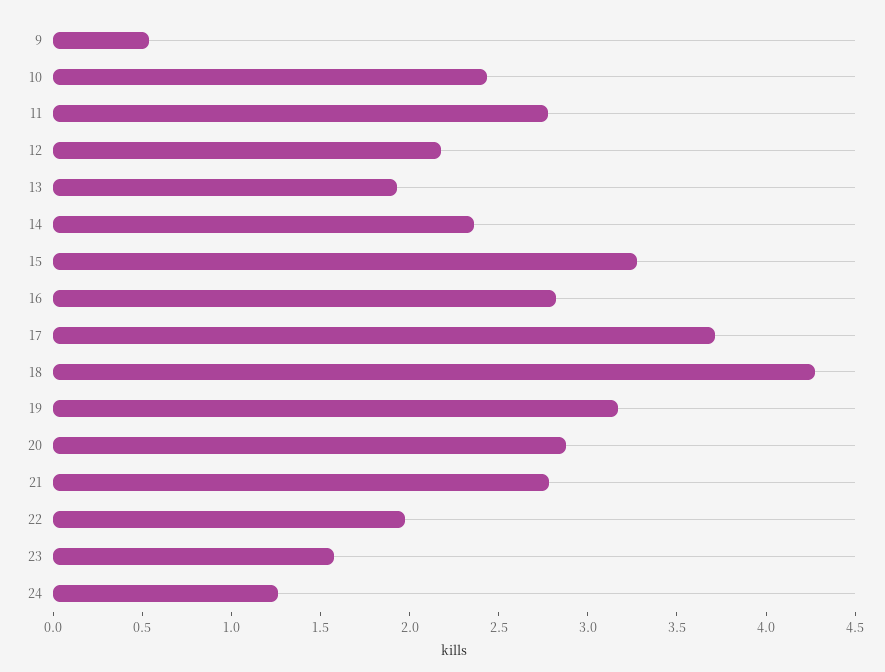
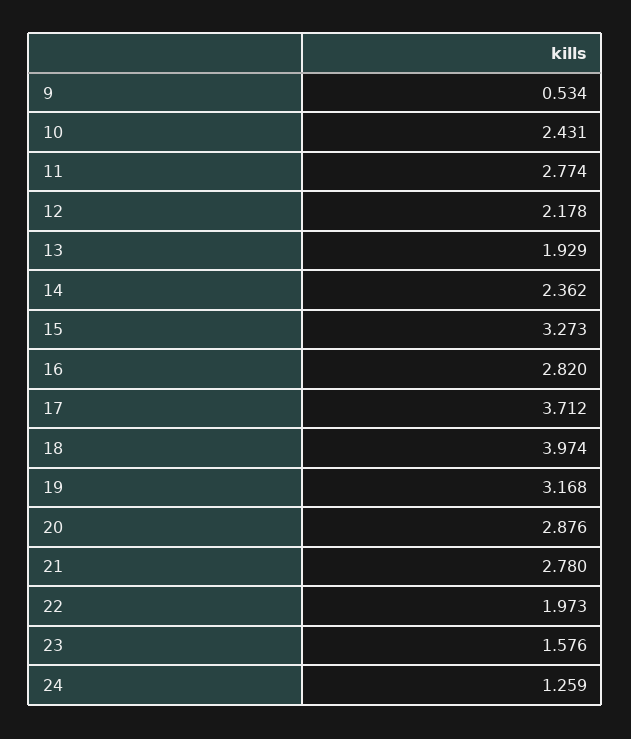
18: 4.3 -> 3.974

